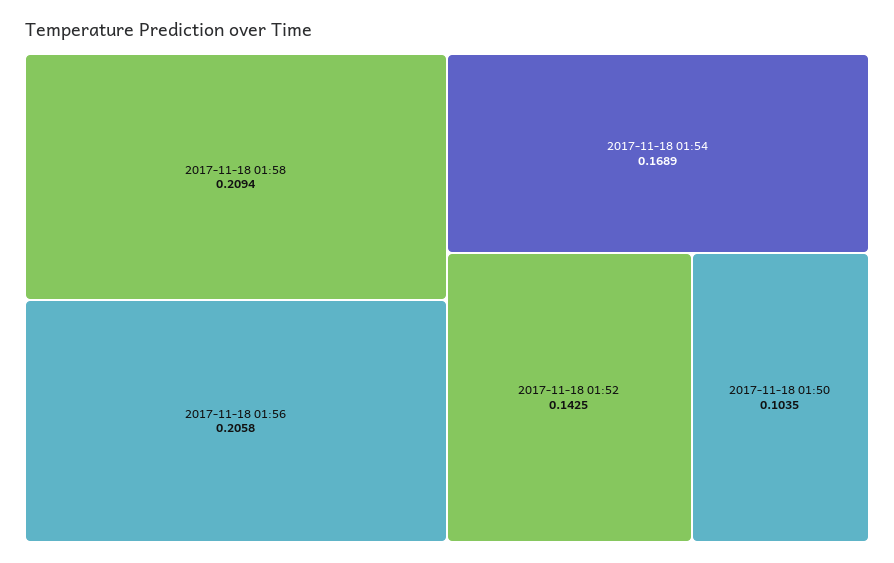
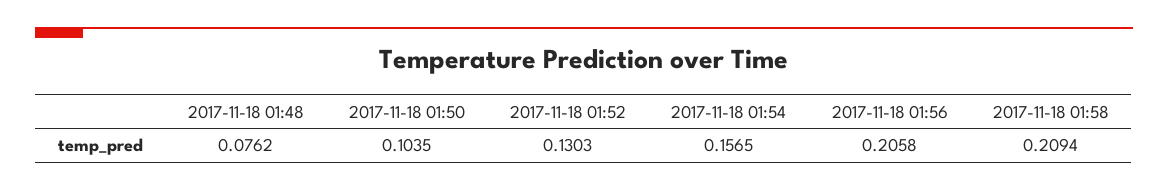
2017-11-18 01:54: 0.1689 -> 0.1565
2017-11-18 01:52: 0.1425 -> 0.1303
2017-11-18 01:48: none -> 0.0762

